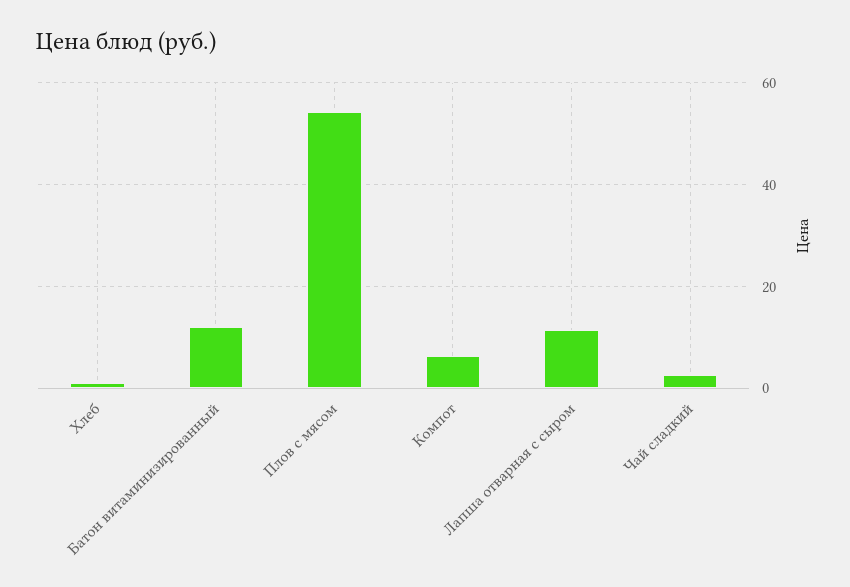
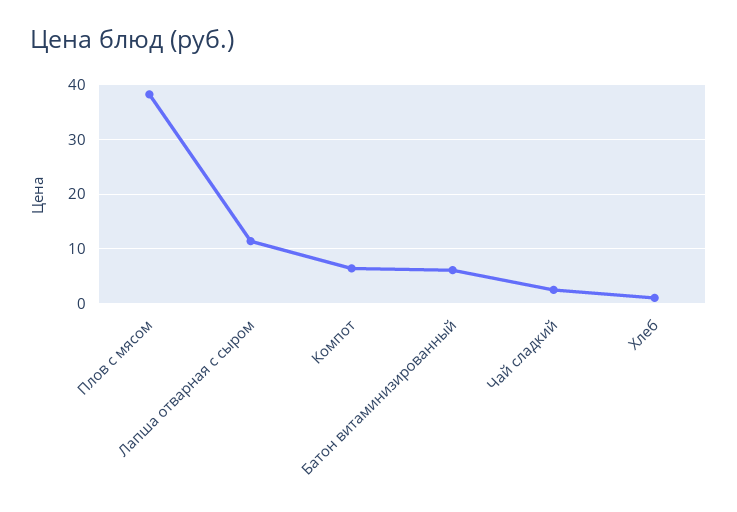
Батон витаминизированный: 12 -> 6
Плов с мясом: 54 -> 38

